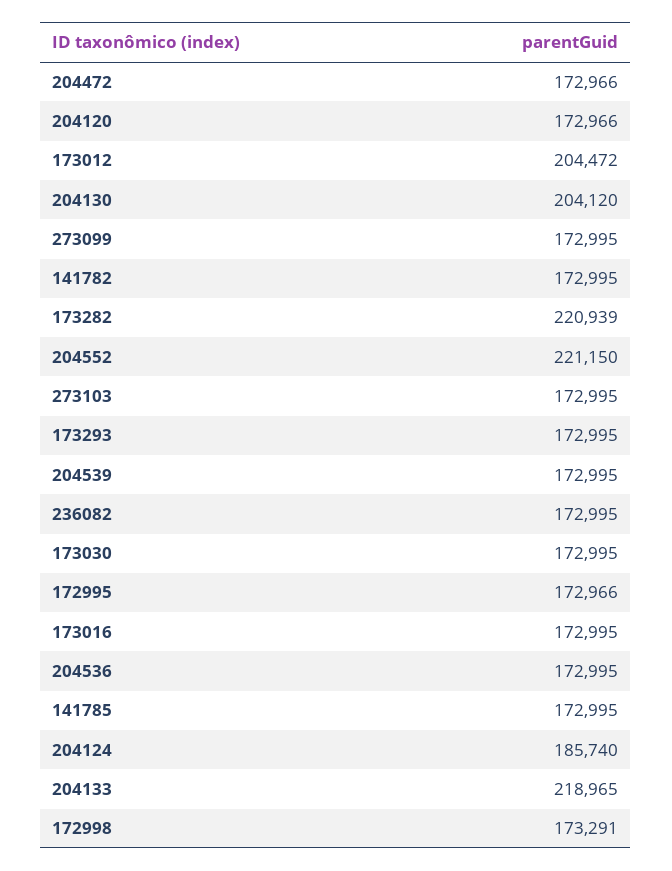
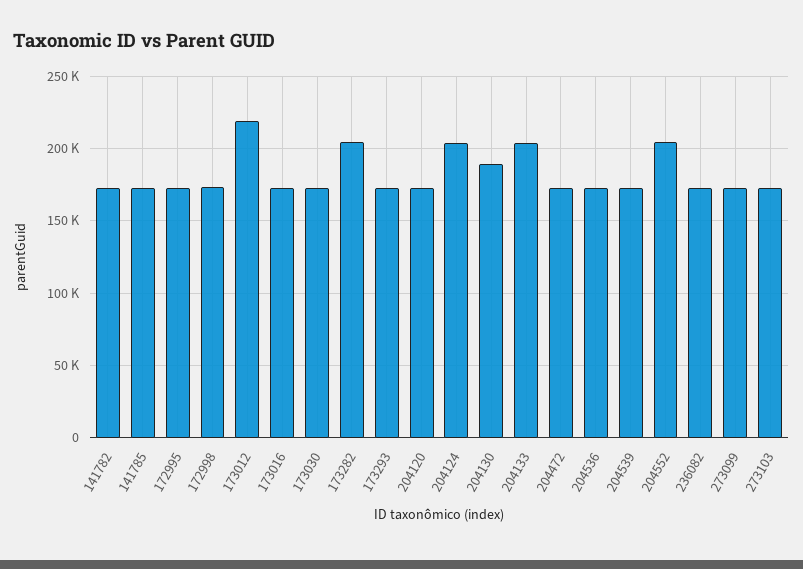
173012: 204472 -> 220000
204130: 204120 -> 190000
173282: 220939 -> 205000
204552: 221150 -> 205000
204124: 185740 -> 205000
204133: 218965 -> 205000

